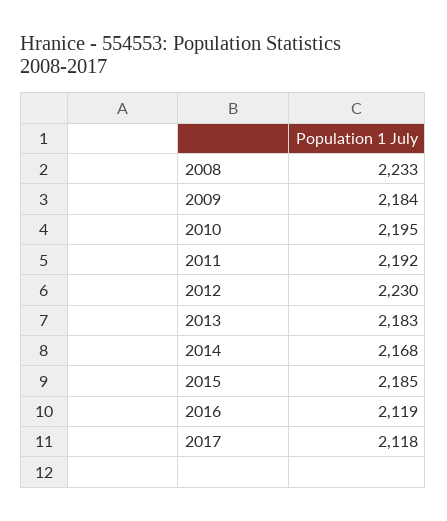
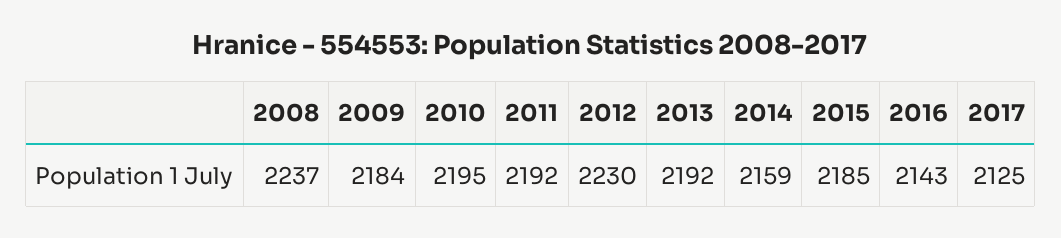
2008: 2233 -> 2237
2013: 2183 -> 2192
2014: 2168 -> 2159
2016: 2119 -> 2143
2017: 2118 -> 2125

